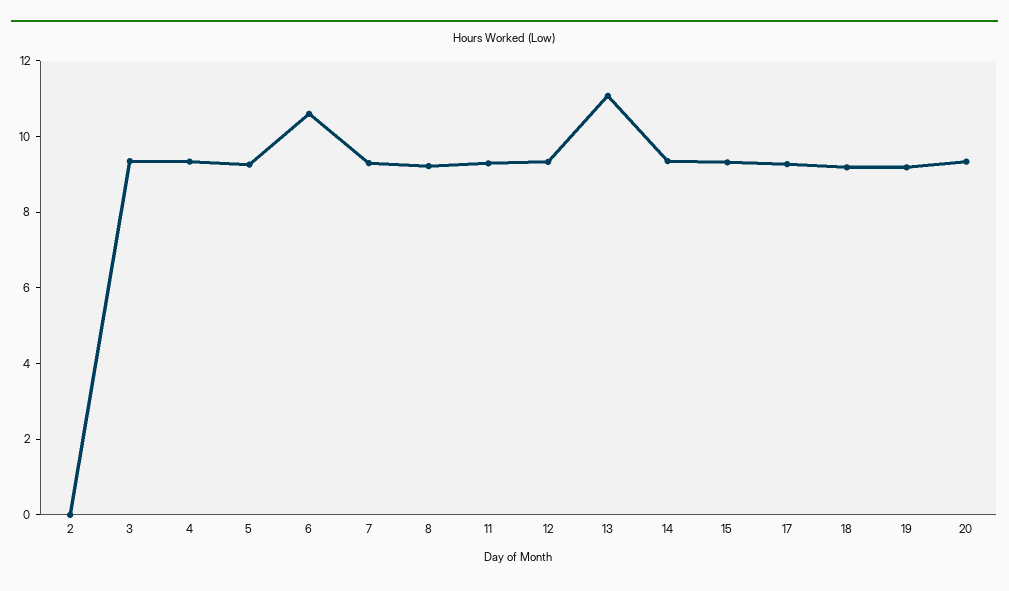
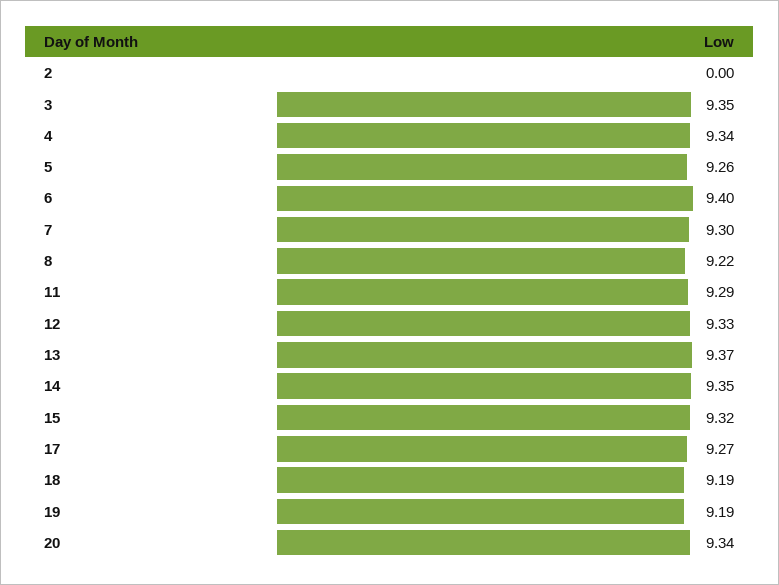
6: 10.5 -> 9.4
13: 11 -> 9.37

